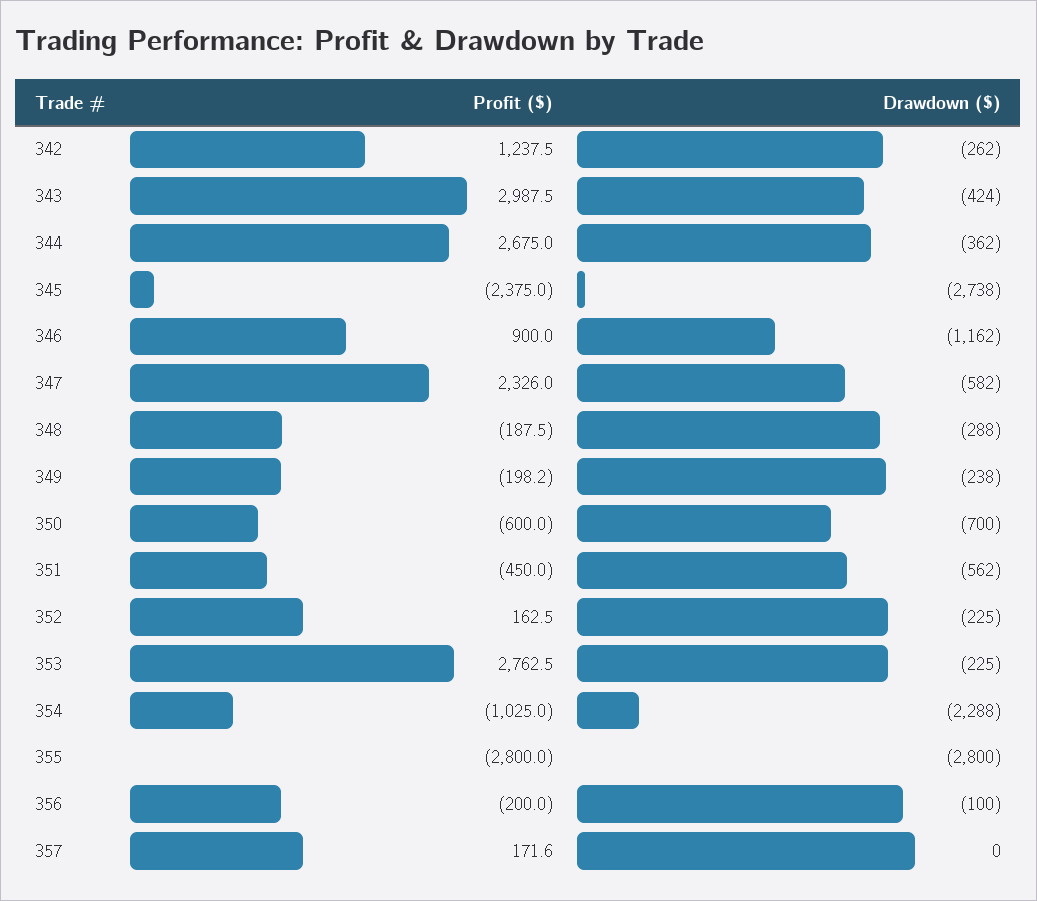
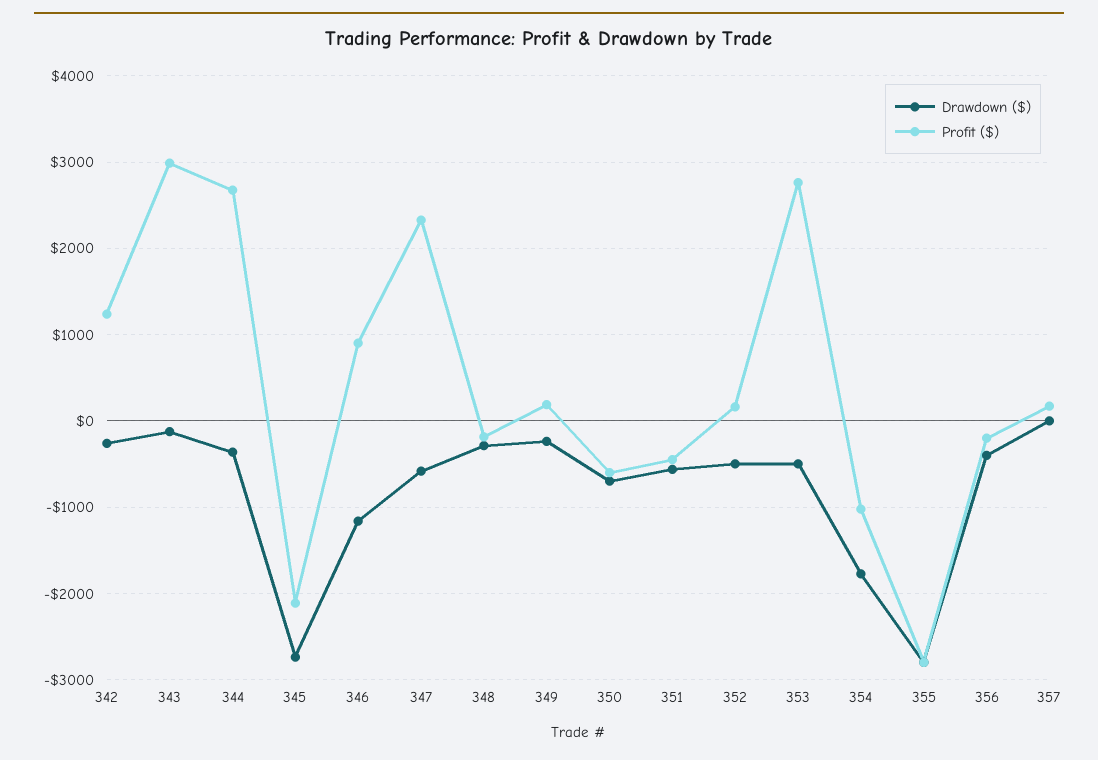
Drawdown ($), 343: -424 -> -100
Profit ($), 345: -2375 -> -2100
Profit ($), 349: -198.2 -> 200
Drawdown ($), 352: -225 -> -500
Drawdown ($), 353: -225 -> -500
Drawdown ($), 354: -2288 -> -1800
Drawdown ($), 356: -100 -> -400

